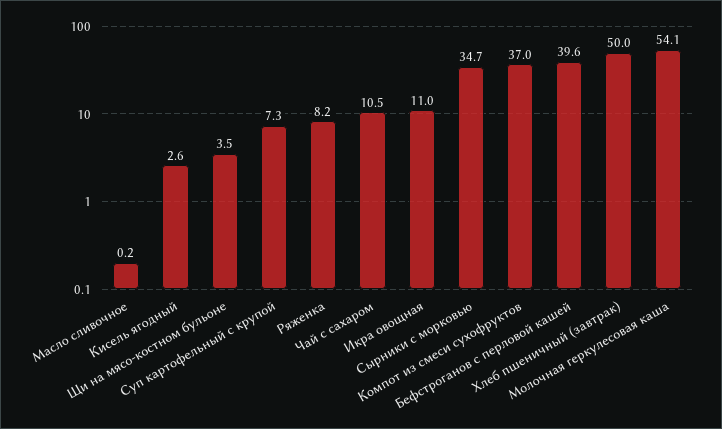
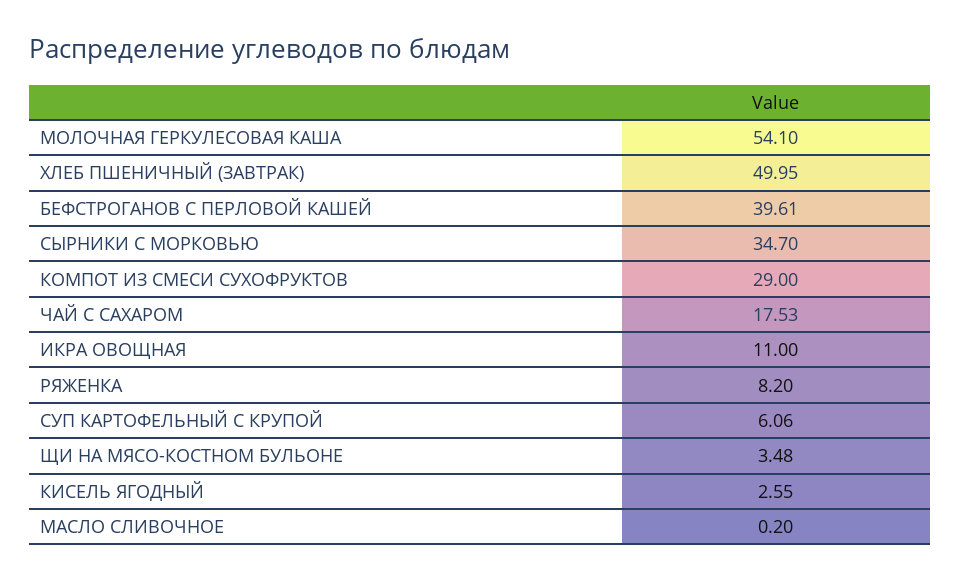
Суп картофельный с крупой: 7.3 -> 6.06
Чай с сахаром: 10.5 -> 17.53
Компот из смеси сухофруктов: 37 -> 29

